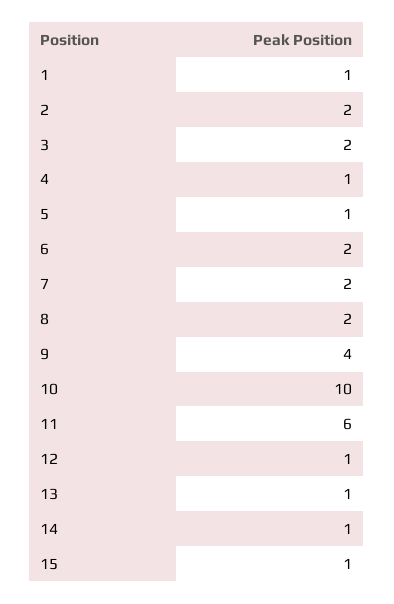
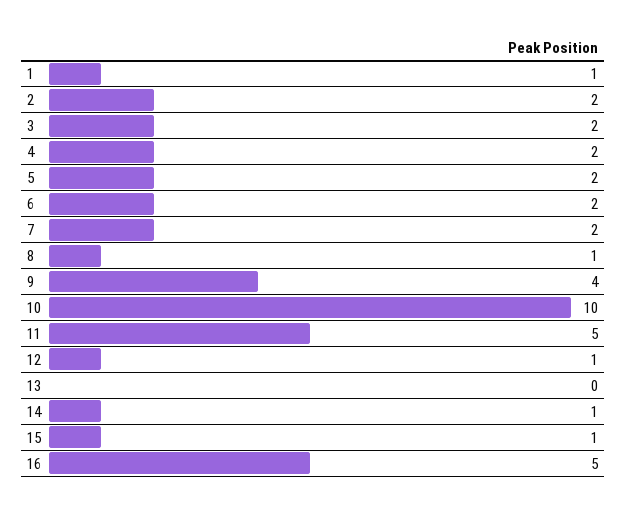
4: 1 -> 2
5: 1 -> 2
8: 2 -> 1
11: 6 -> 5
13: 1 -> 0
16: none -> 5

